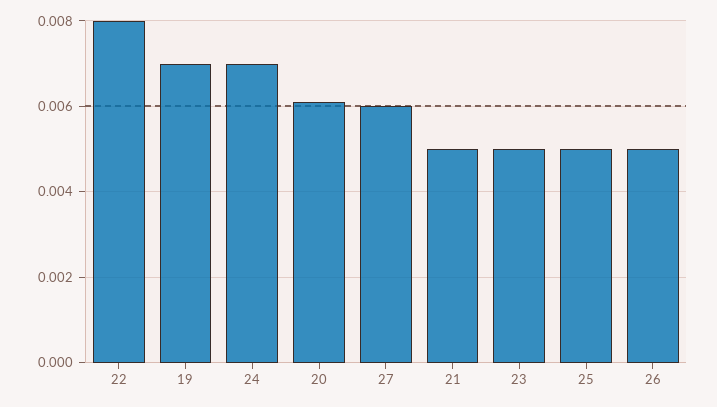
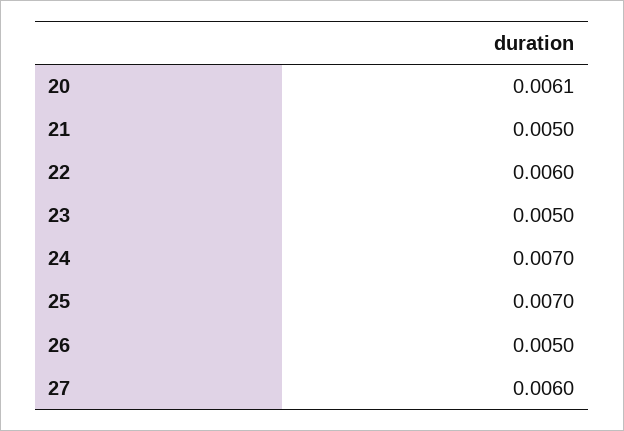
22: 0.008 -> 0.006
19: 0.007 -> none
25: 0.005 -> 0.007

